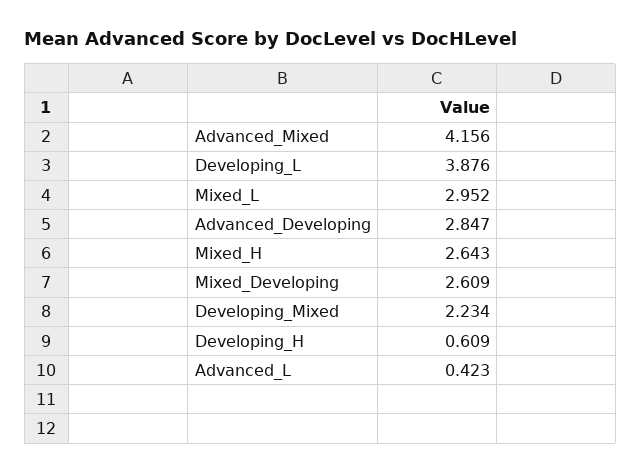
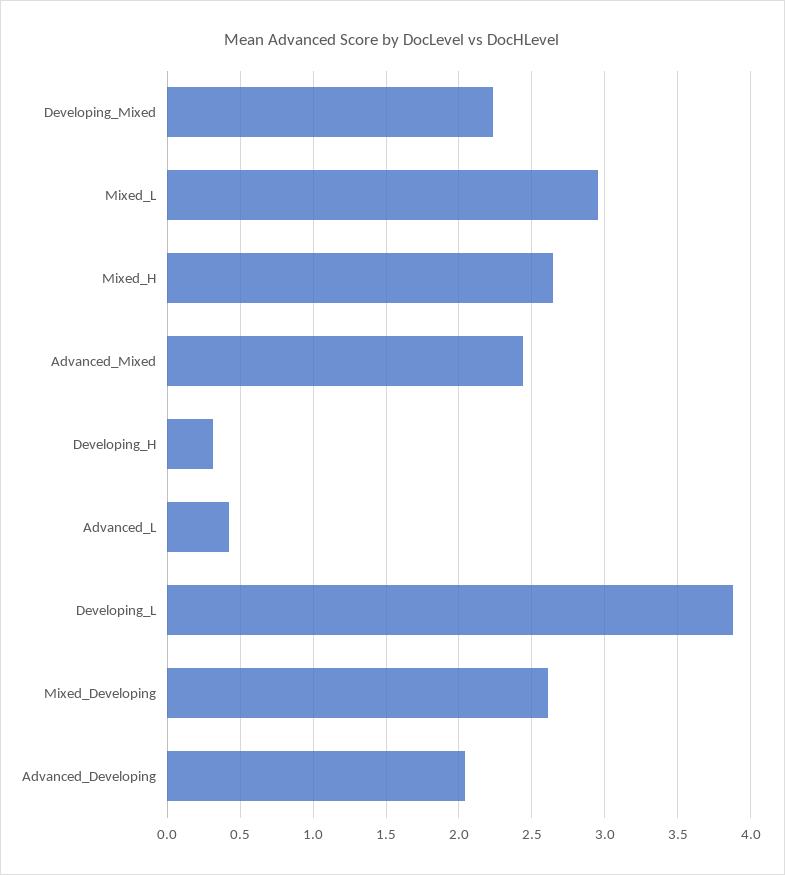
Advanced_Mixed: 4.156 -> 2.45
Advanced_Developing: 2.847 -> 2.05
Developing_H: 0.609 -> 0.3

